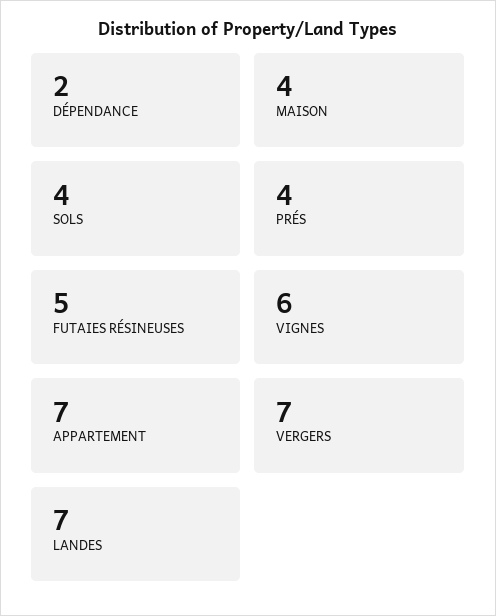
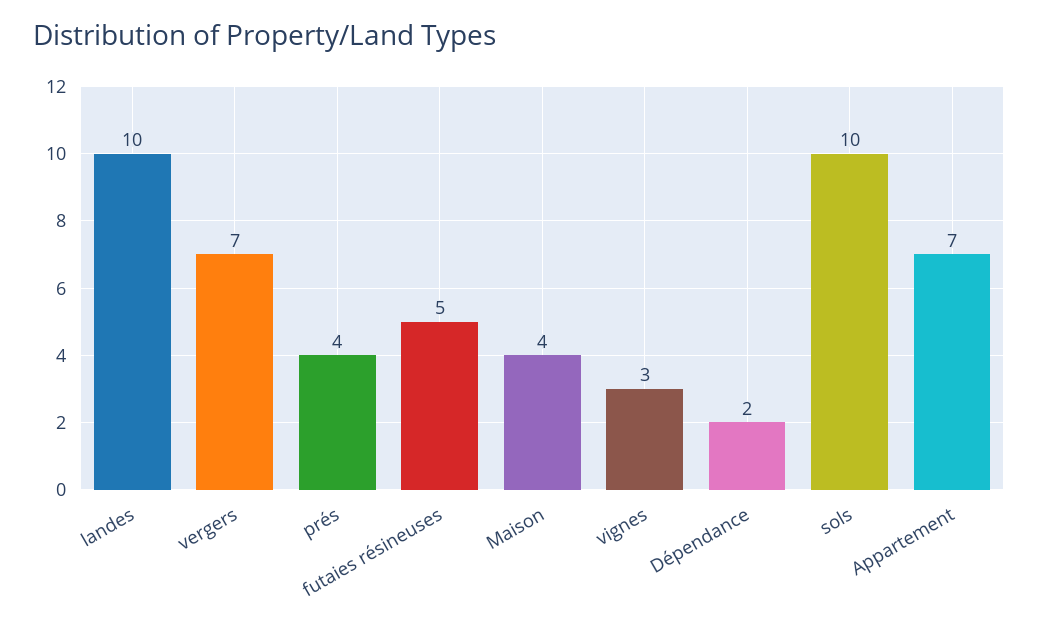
SOLS: 4 -> 10
VIGNES: 6 -> 3
LANDES: 7 -> 10

